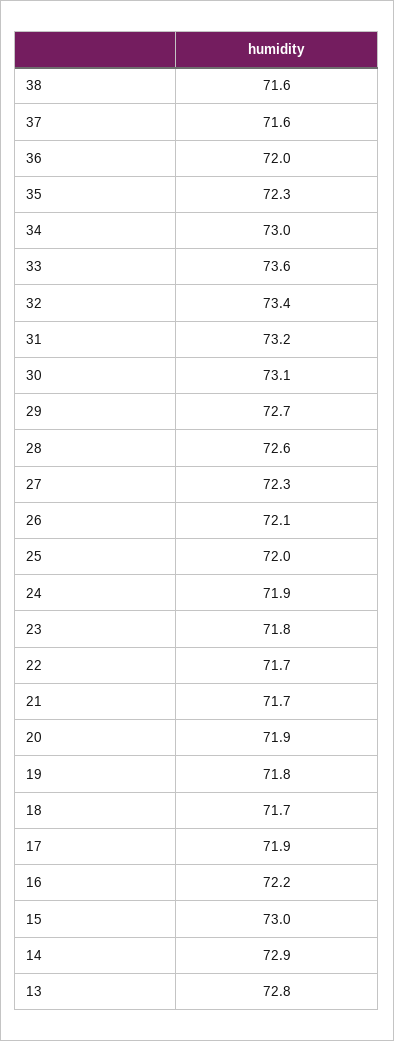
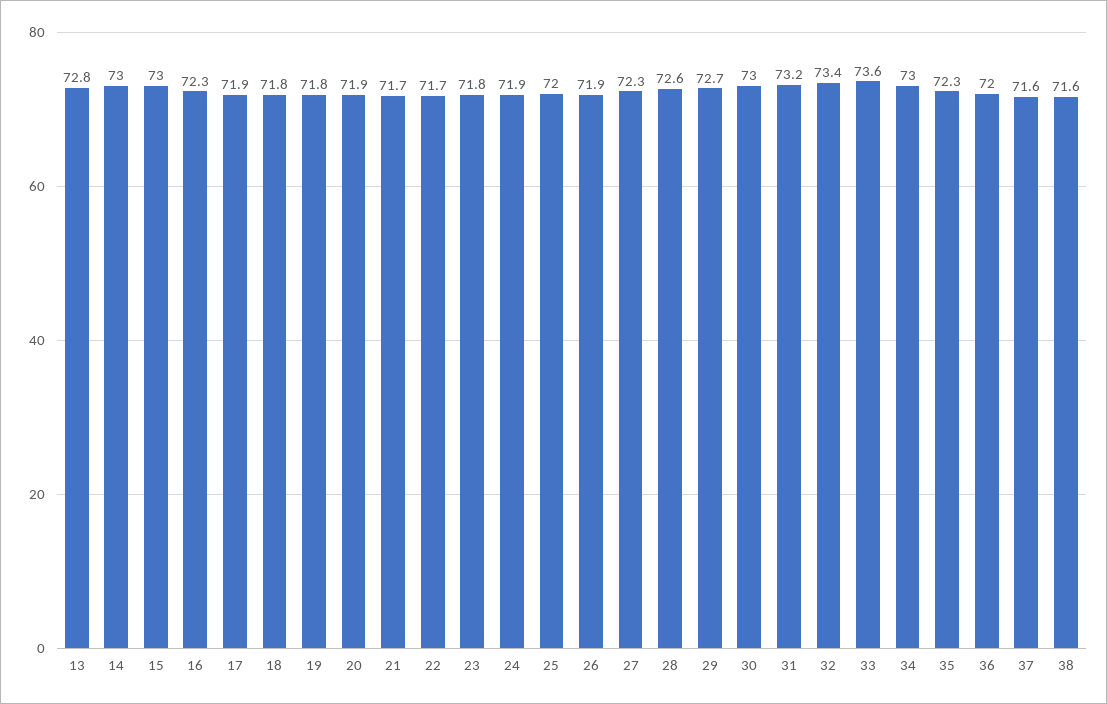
30: 73.1 -> 73
26: 72.1 -> 71.9
18: 71.7 -> 71.8
16: 72.2 -> 72.3
14: 72.9 -> 73

